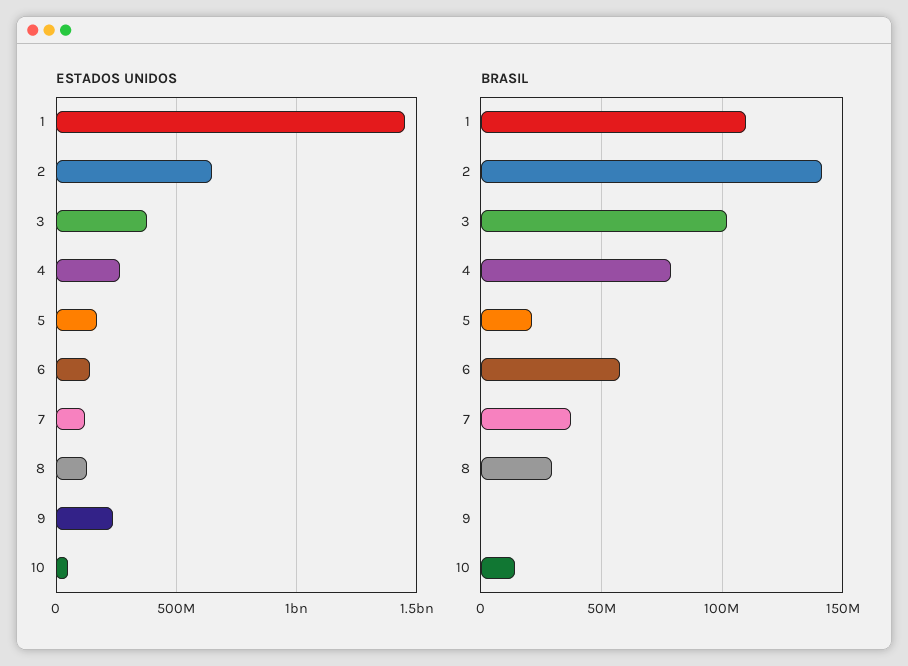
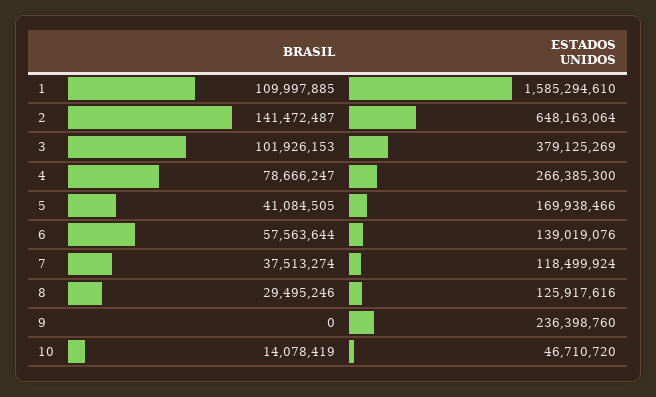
ESTADOS UNIDOS, 1: 1450000000 -> 1585294610
BRASIL, 5: 20000000 -> 41084505

